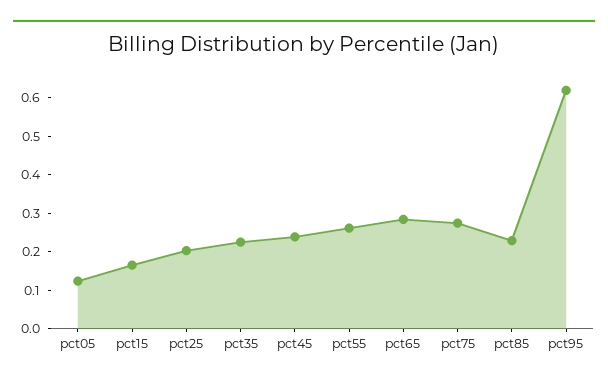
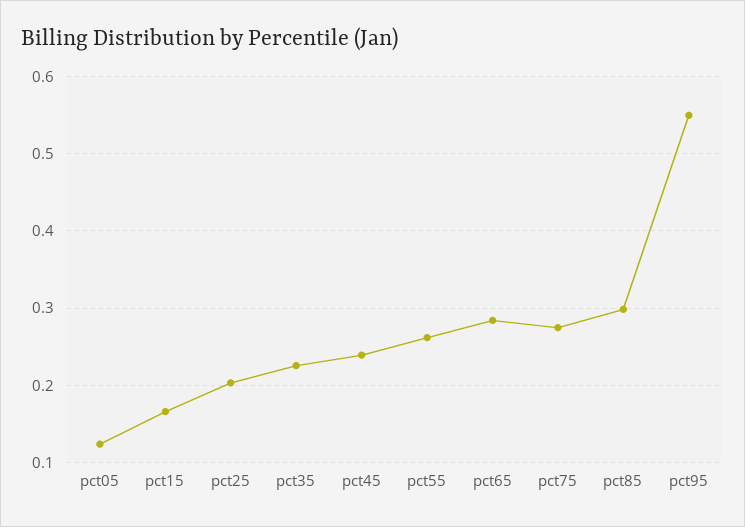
pct85: 0.225 -> 0.3
pct95: 0.625 -> 0.55

